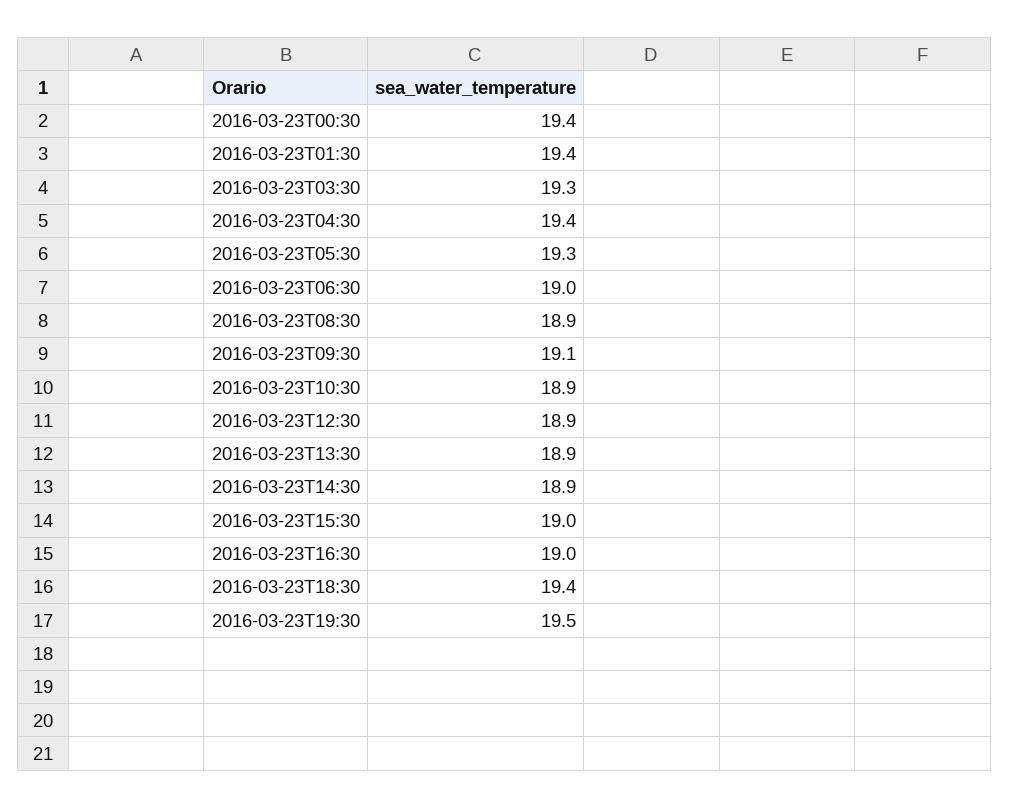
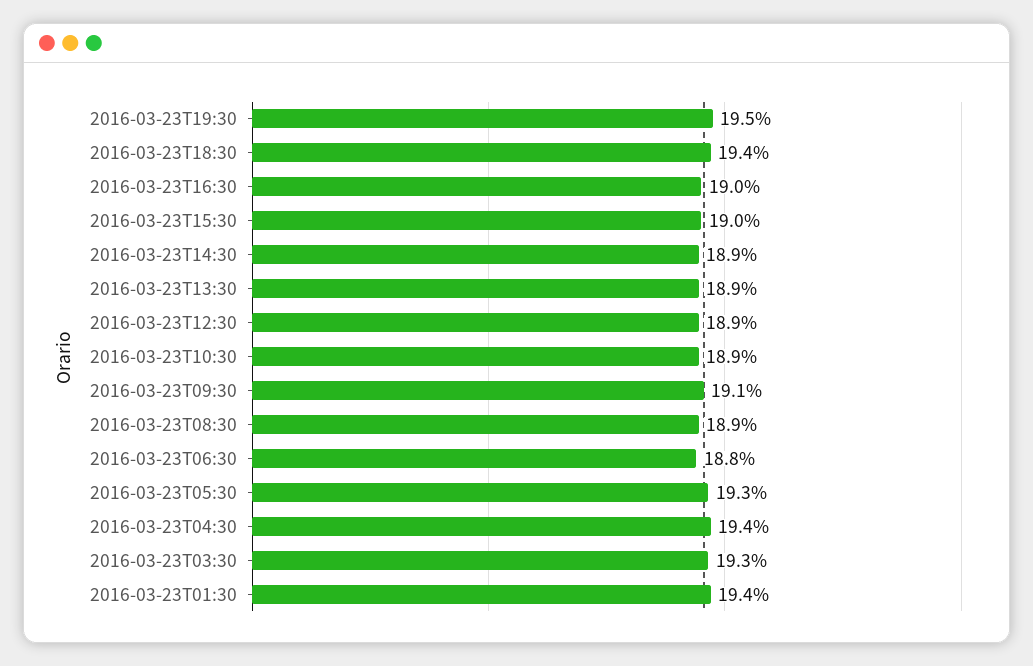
2016-03-23T00:30: 19.4 -> none
2016-03-23T06:30: 19 -> 18.8

